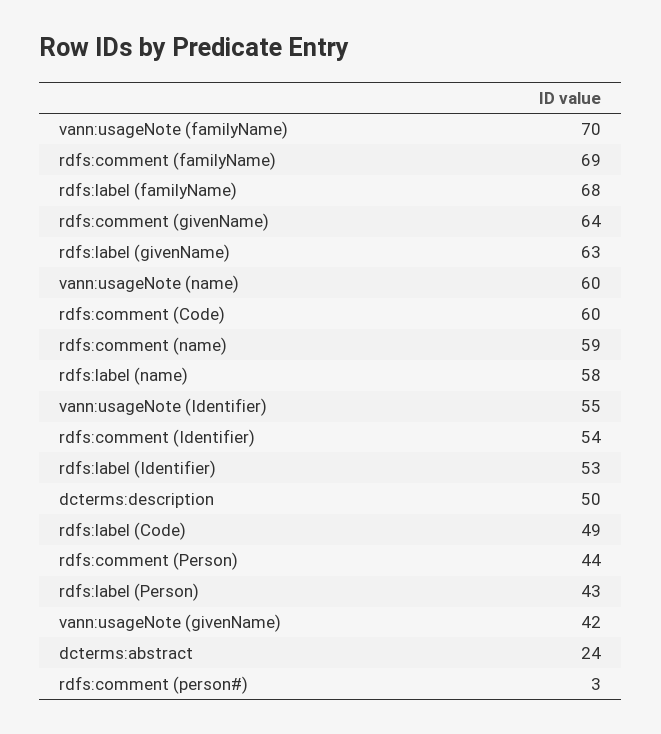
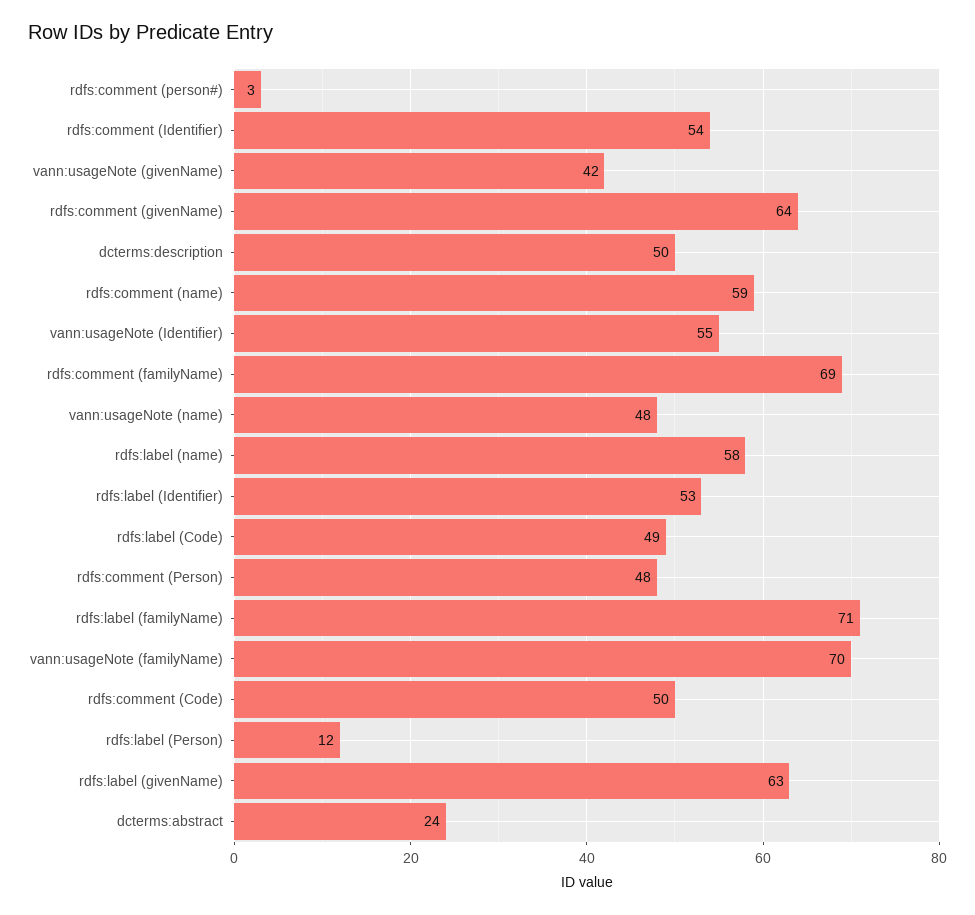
rdfs:label (familyName): 68 -> 71
vann:usageNote (name): 60 -> 48
rdfs:comment (Code): 60 -> 50
rdfs:comment (Person): 44 -> 48
rdfs:label (Person): 43 -> 12

